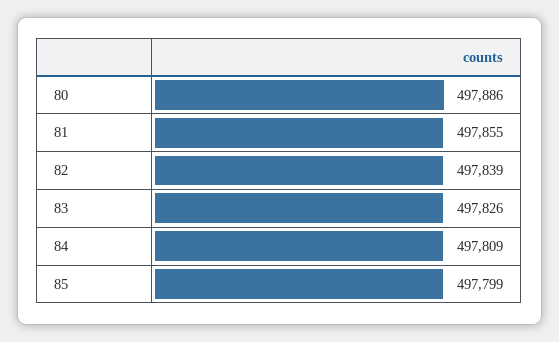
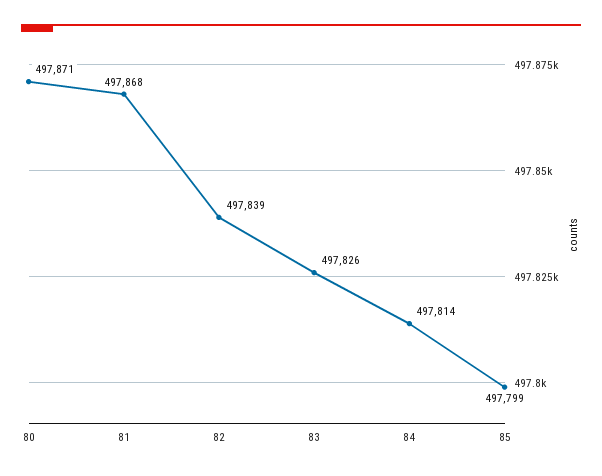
80: 497886 -> 497871
81: 497855 -> 497868
84: 497809 -> 497814

